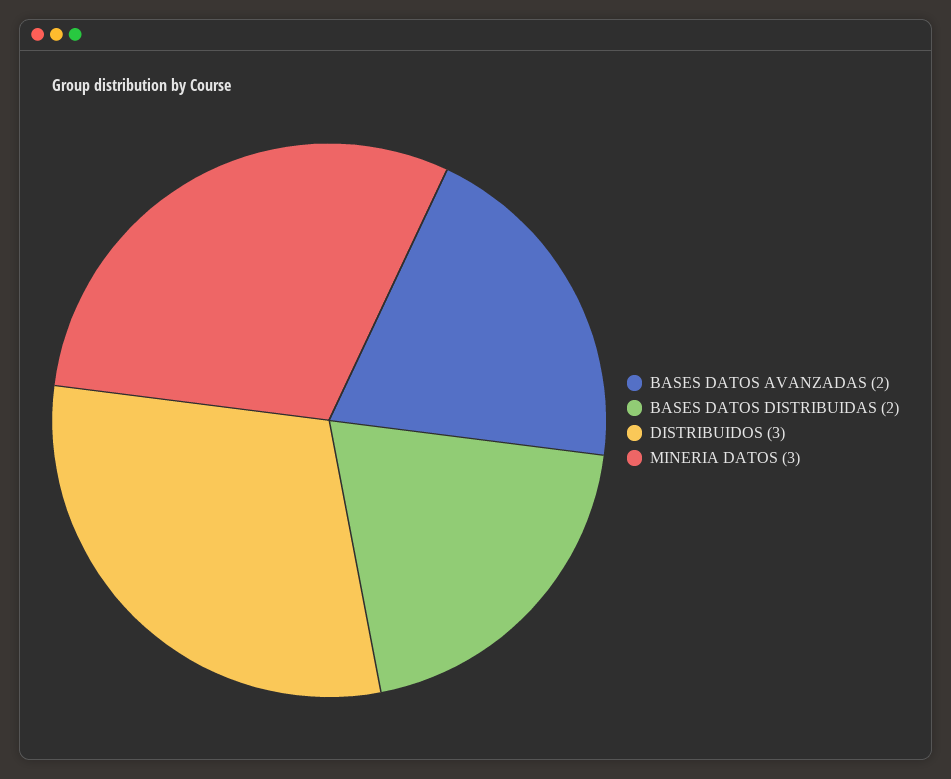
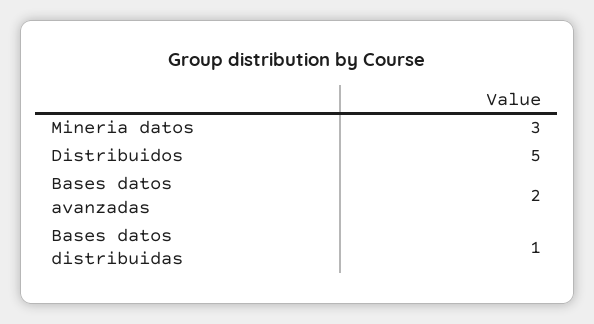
BASES DATOS DISTRIBUIDAS: 2 -> 1
DISTRIBUIDOS: 3 -> 5

